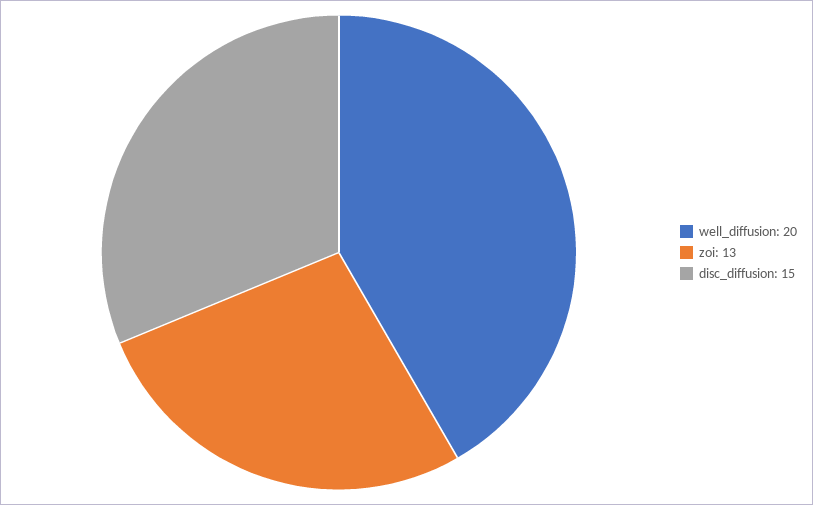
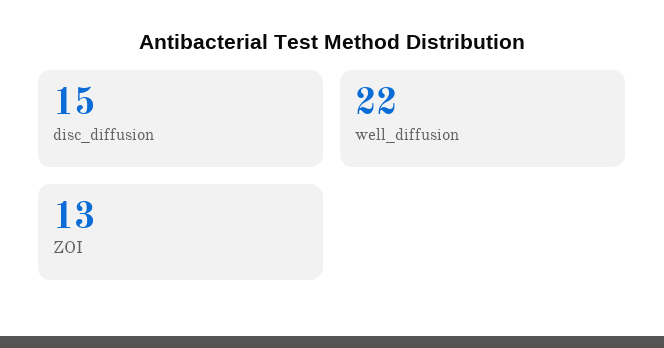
well_diffusion: 20 -> 22

